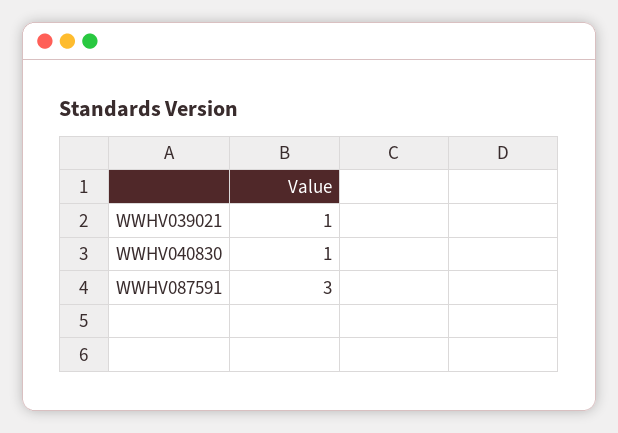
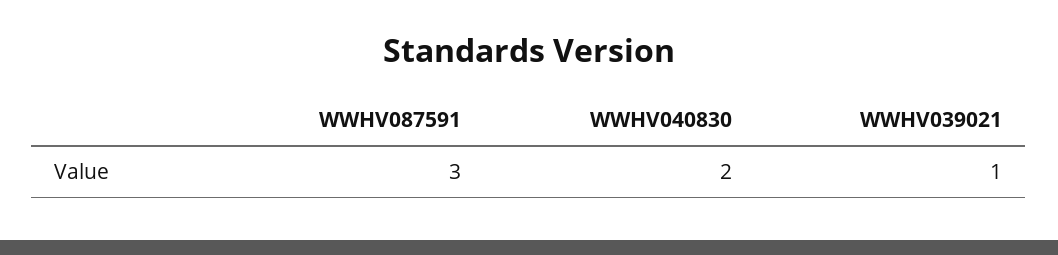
WWHV040830: 1 -> 2

